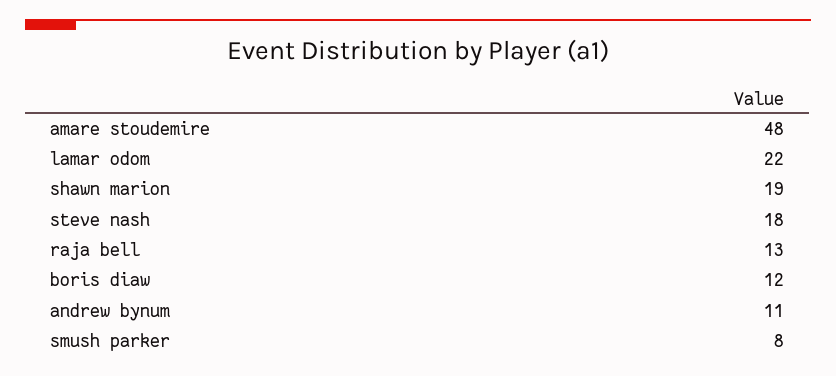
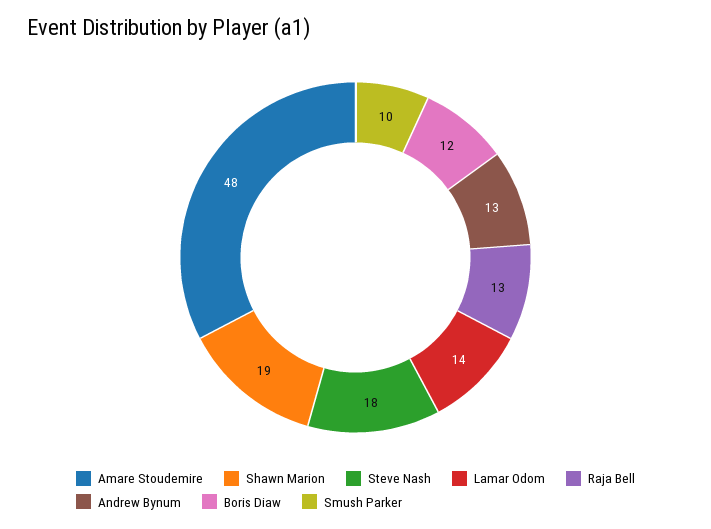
lamar odom: 22 -> 14
andrew bynum: 11 -> 13
smush parker: 8 -> 10

